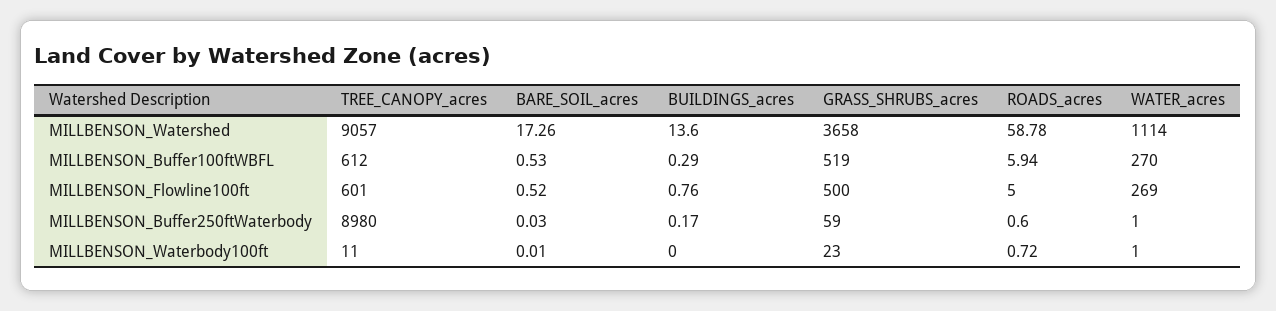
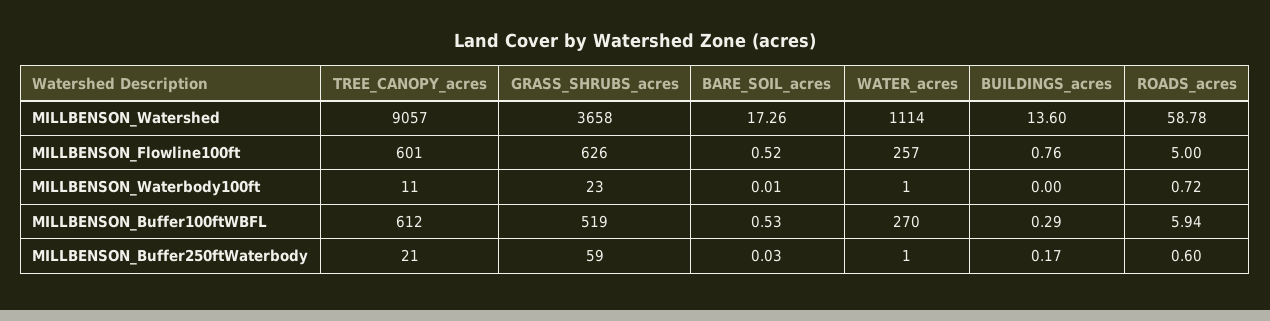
GRASS_SHRUBS_acres, MILLBENSON_Flowline100ft: 500 -> 626
WATER_acres, MILLBENSON_Flowline100ft: 269 -> 257
TREE_CANOPY_acres, MILLBENSON_Buffer250ftWaterbody: 8980 -> 21

